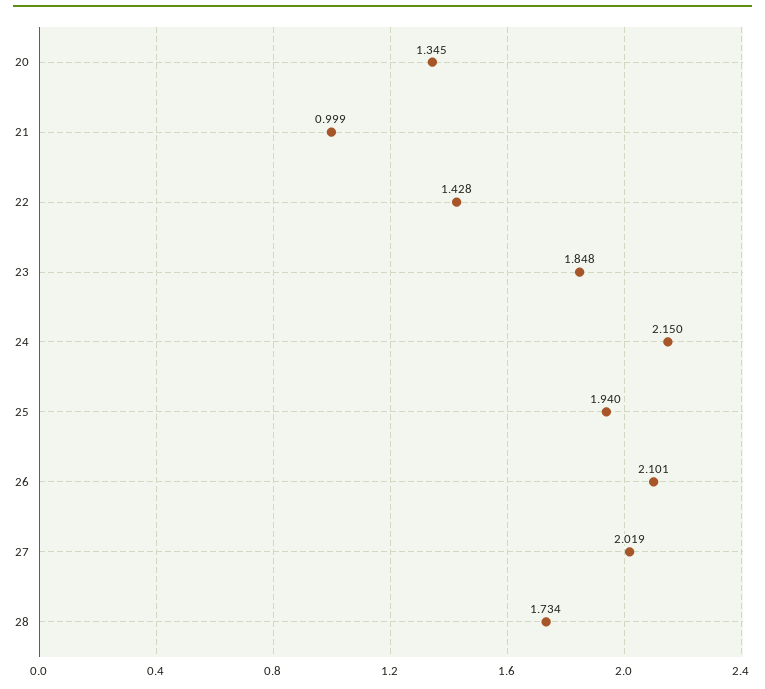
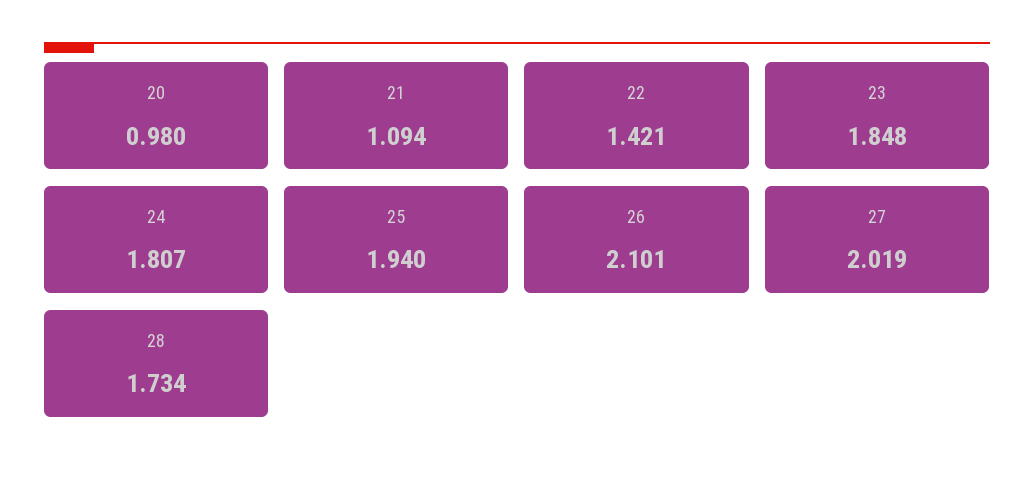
20: 1.345 -> 0.98
21: 0.999 -> 1.094
22: 1.428 -> 1.421
24: 2.15 -> 1.807

